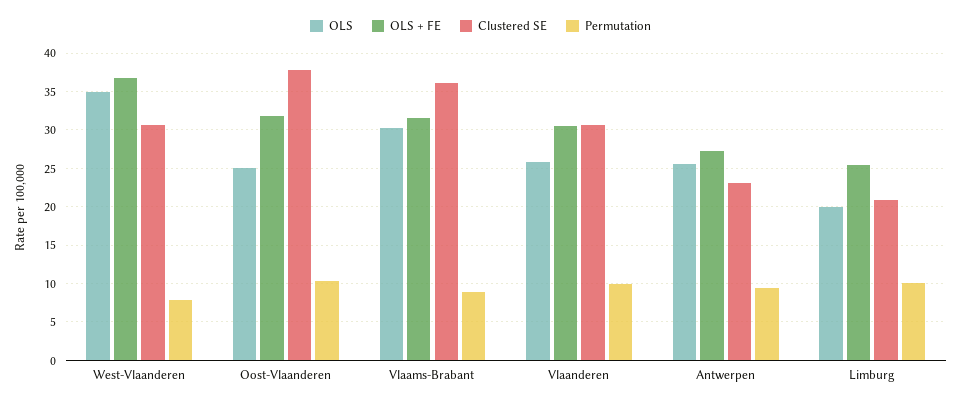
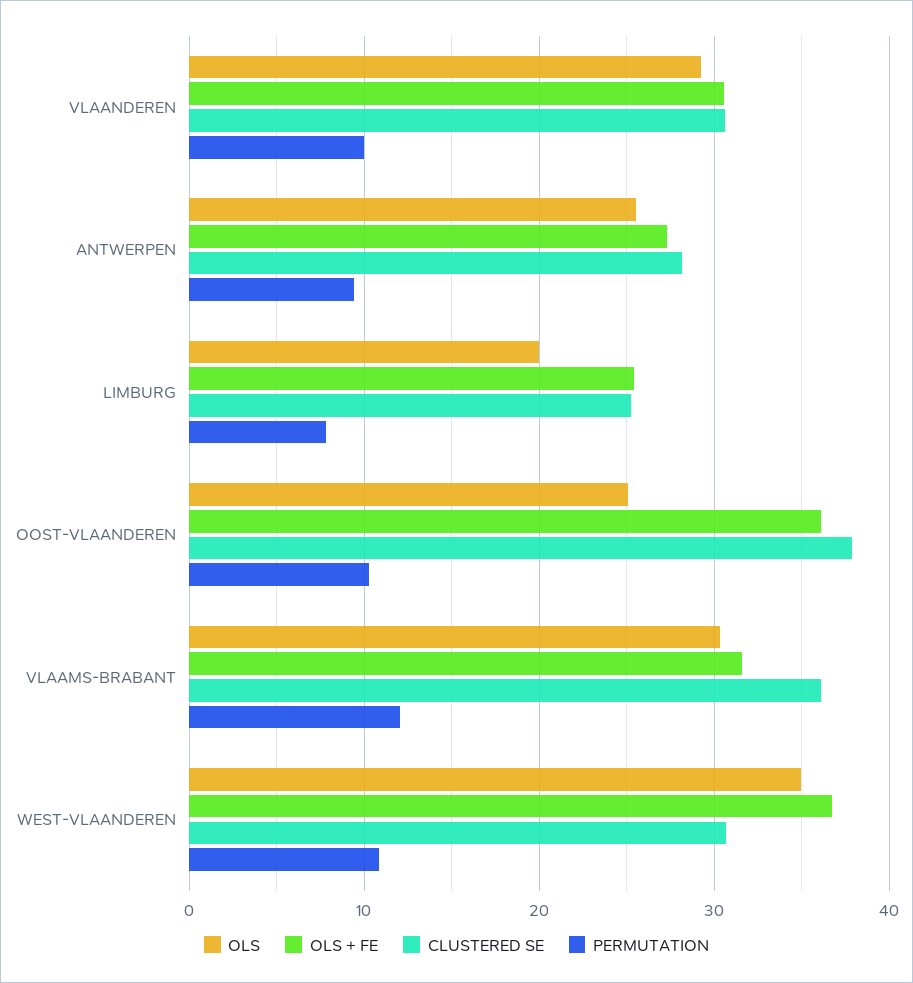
Permutation, West-Vlaanderen: 8 -> 11
OLS + FE, Oost-Vlaanderen: 32 -> 36
Permutation, Vlaams-Brabant: 9 -> 12
OLS, Vlaanderen: 26 -> 29
Clustered SE, Antwerpen: 23 -> 28
Clustered SE, Limburg: 21 -> 25
Permutation, Limburg: 10 -> 8

